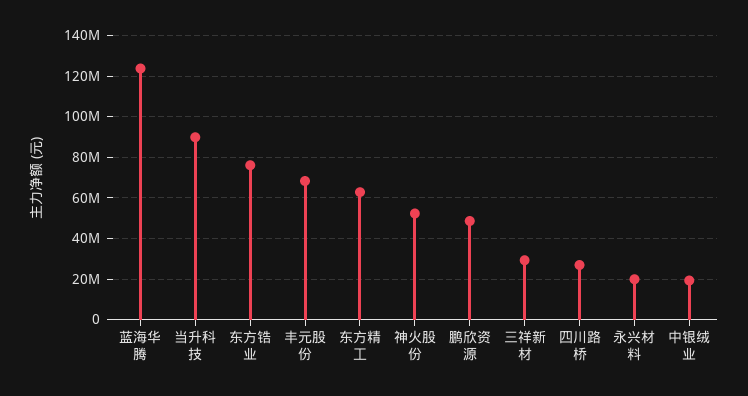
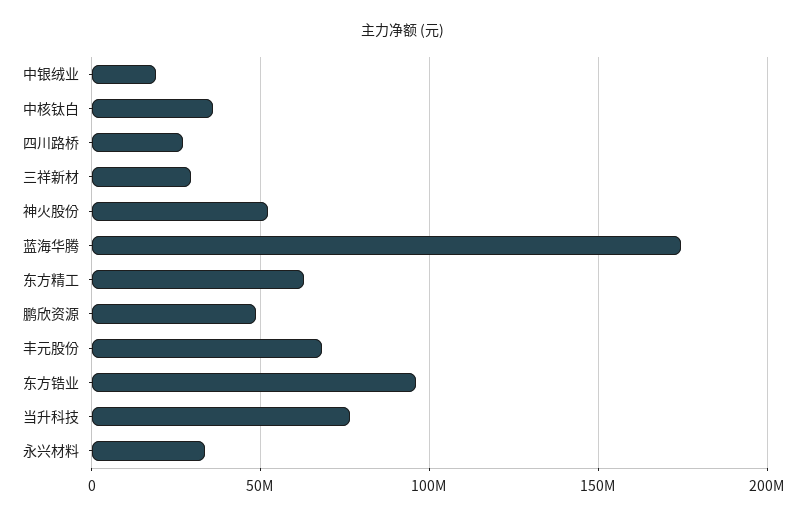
蓝海华腾: 125000000 -> 175000000
当升科技: 90000000 -> 75000000
东方锆业: 75000000 -> 95000000
永兴材料: 20000000 -> 35000000
中核钛白: none -> 35000000

